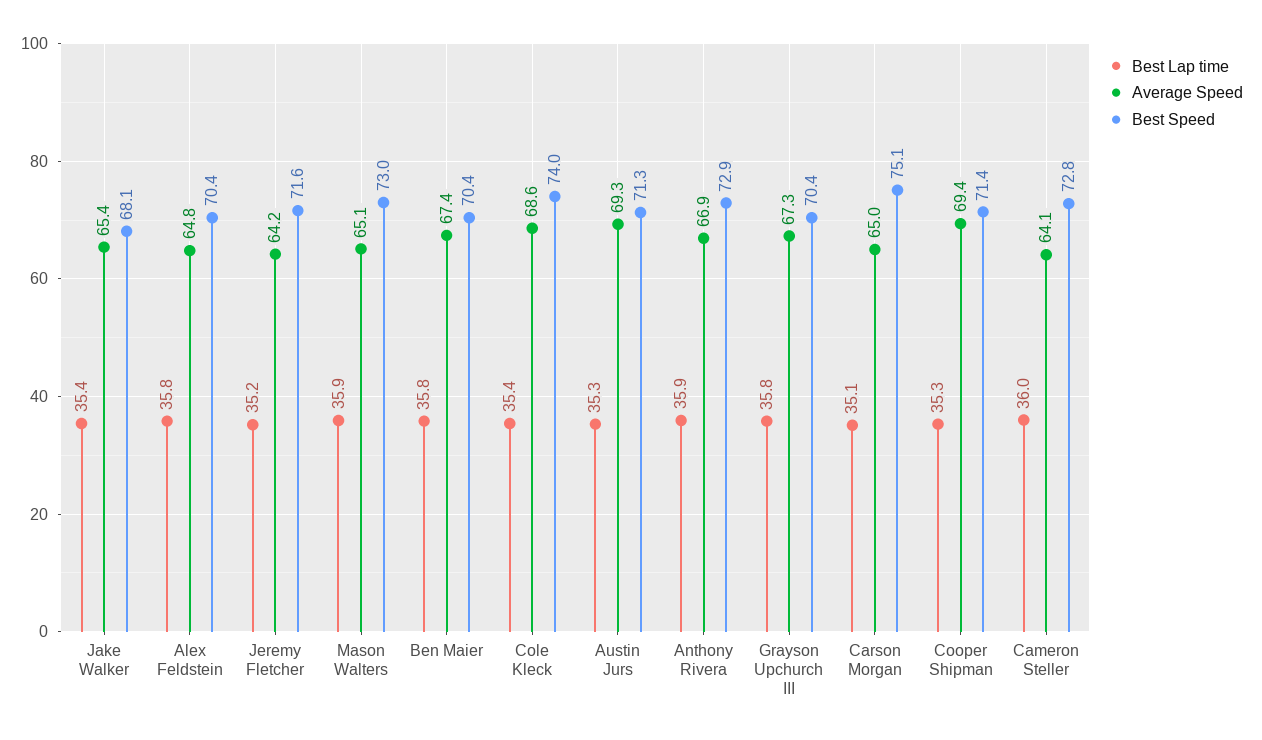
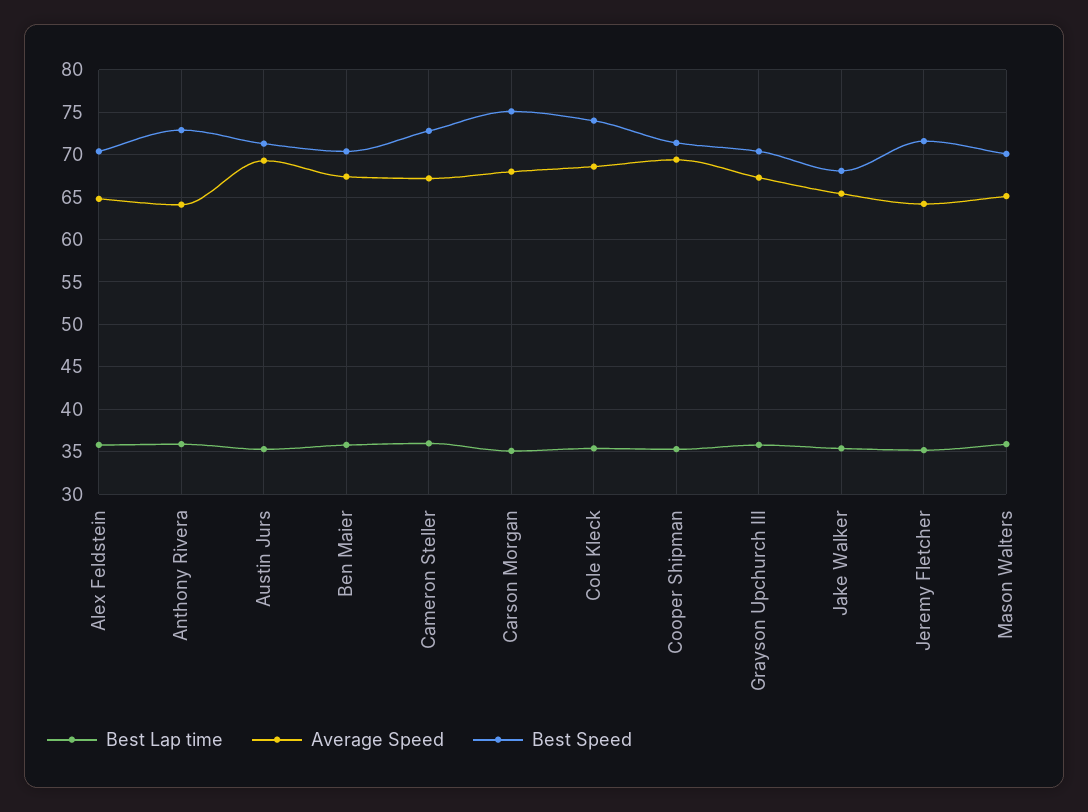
Best Speed, Mason Walters: 73 -> 70
Average Speed, Anthony Rivera: 66.9 -> 64
Average Speed, Carson Morgan: 65 -> 68
Average Speed, Cameron Steller: 64.1 -> 67

